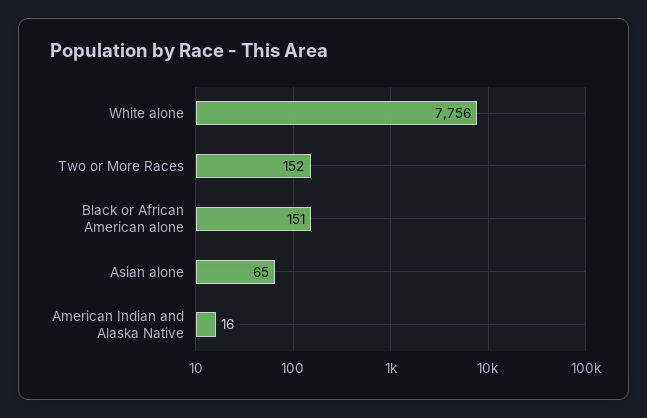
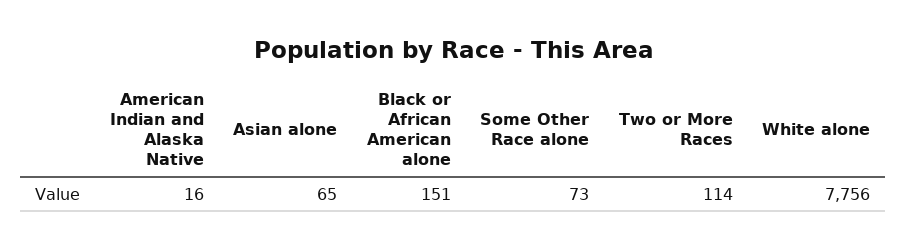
Two or More Races: 152 -> 114
Some Other Race alone: none -> 73

